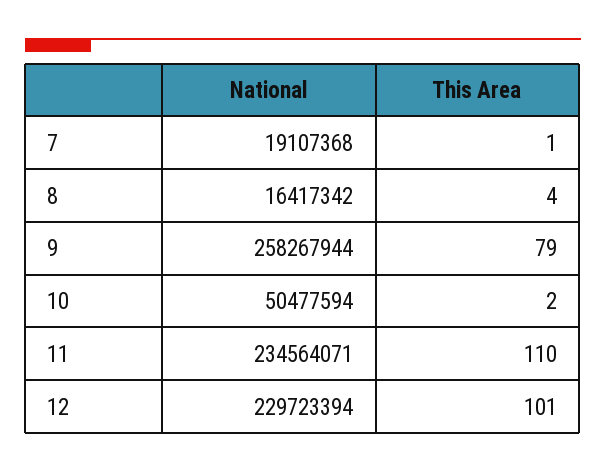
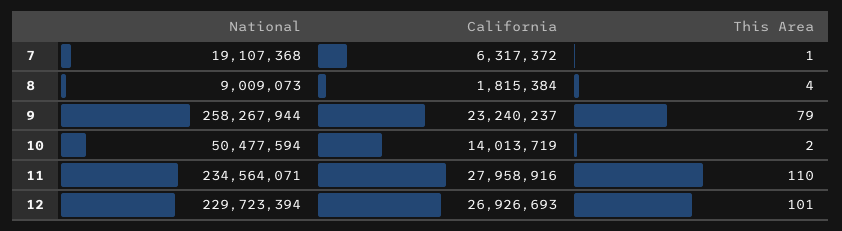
National, 8: 16417342 -> 9009073
California, 7: none -> 6317372
California, 8: none -> 1815384
California, 9: none -> 23240237
California, 10: none -> 14013719
California, 11: none -> 27958916
California, 12: none -> 26926693

